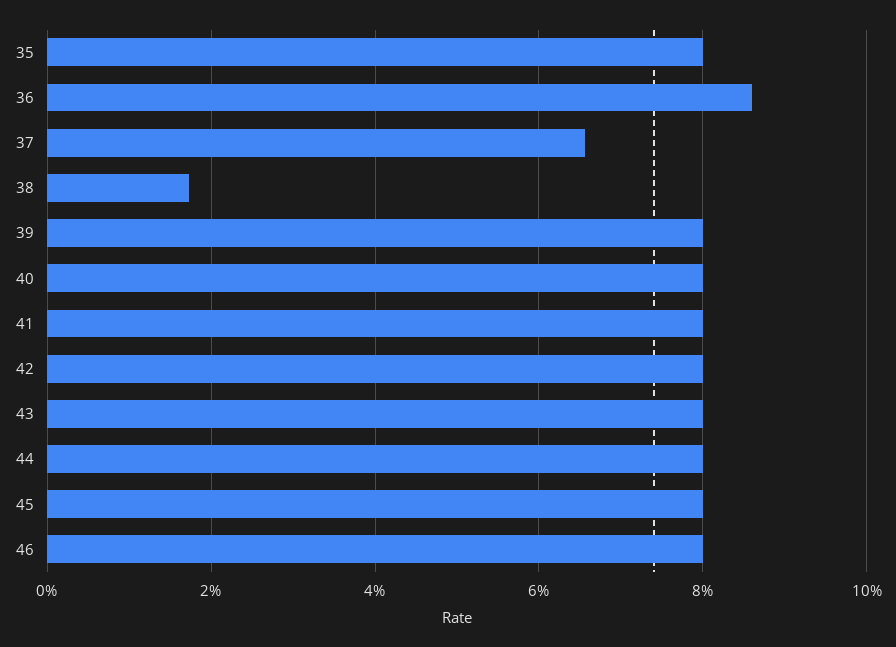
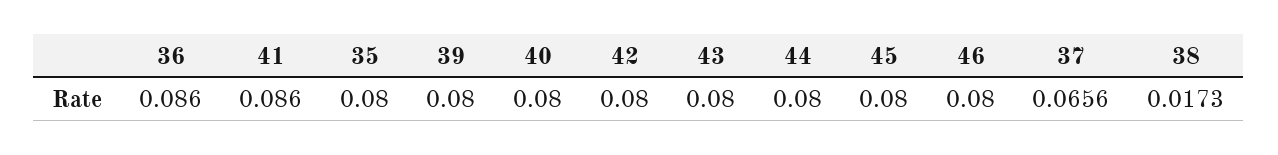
41: 0.08 -> 0.086

